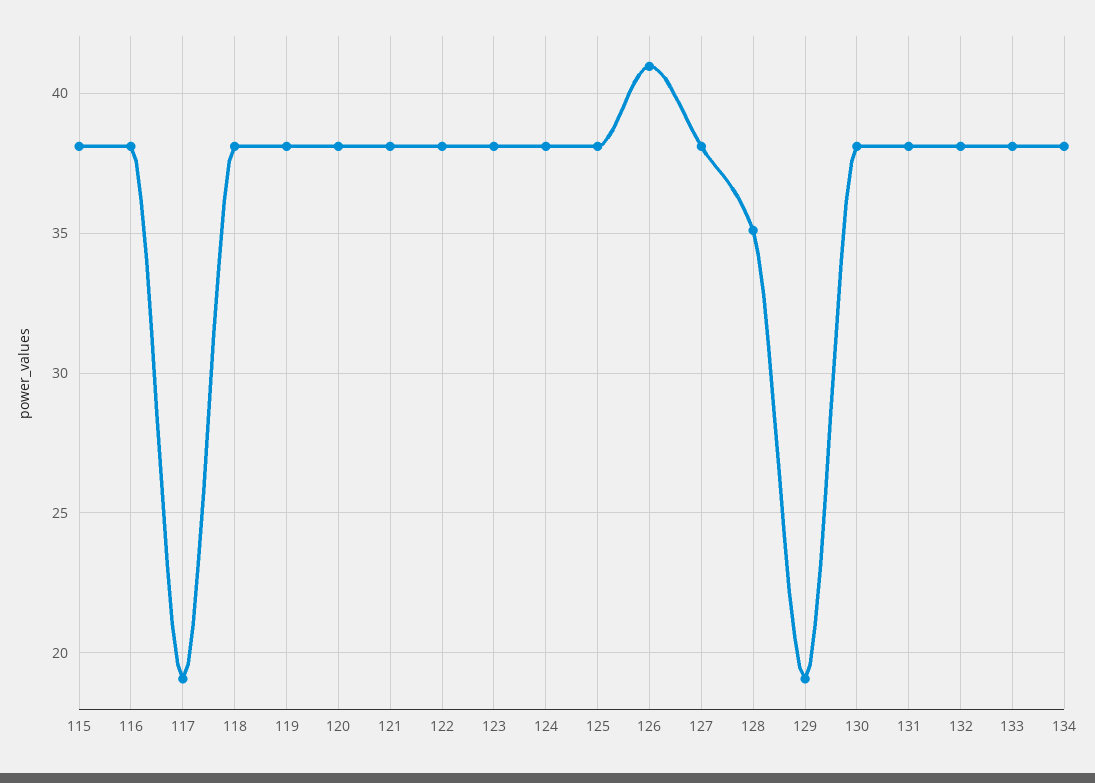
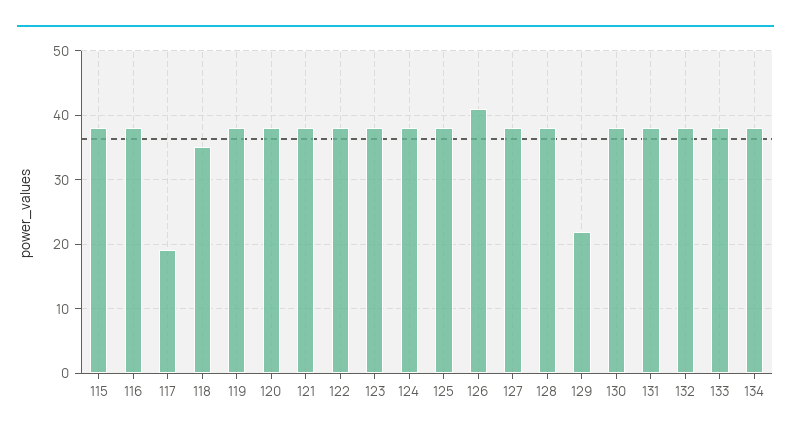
118: 38 -> 35
128: 35 -> 38
129: 19 -> 22

